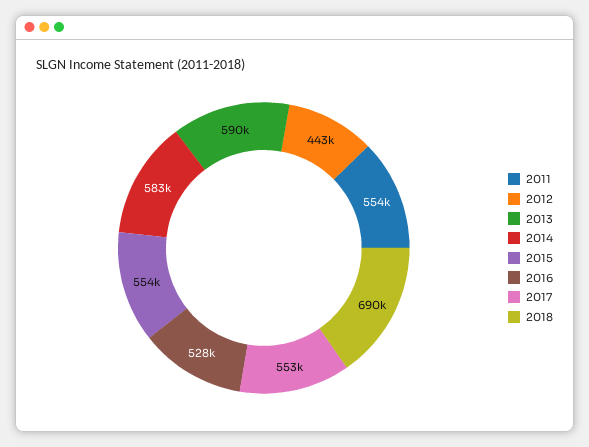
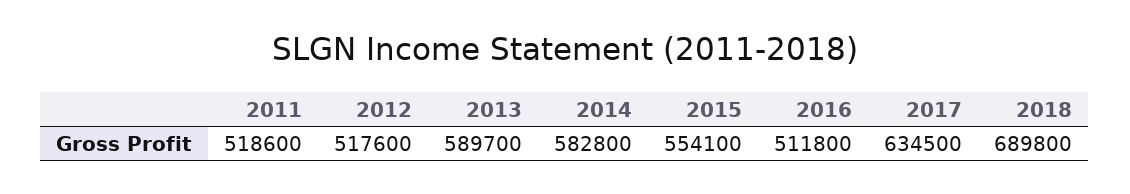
2011: 554000 -> 518600
2012: 443000 -> 517600
2016: 528000 -> 511800
2017: 553000 -> 634500

